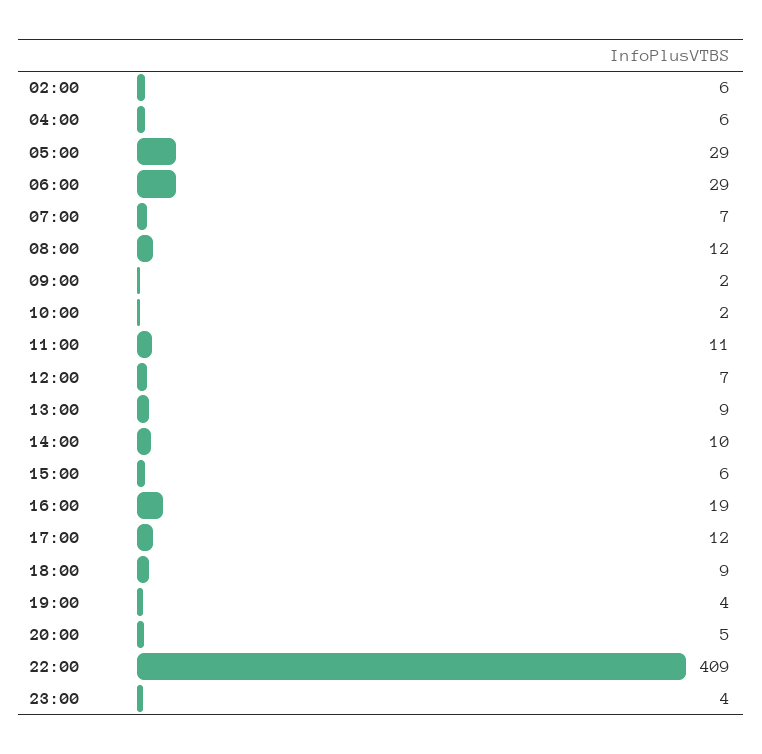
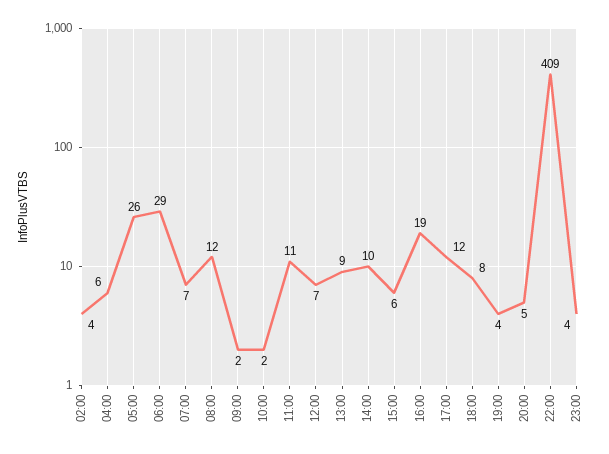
02:00: 6 -> 4
05:00: 29 -> 26
18:00: 9 -> 8

